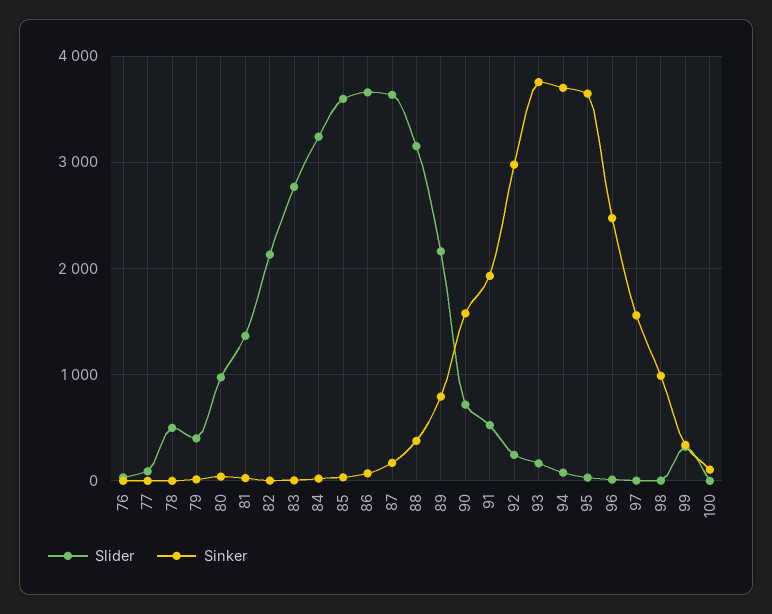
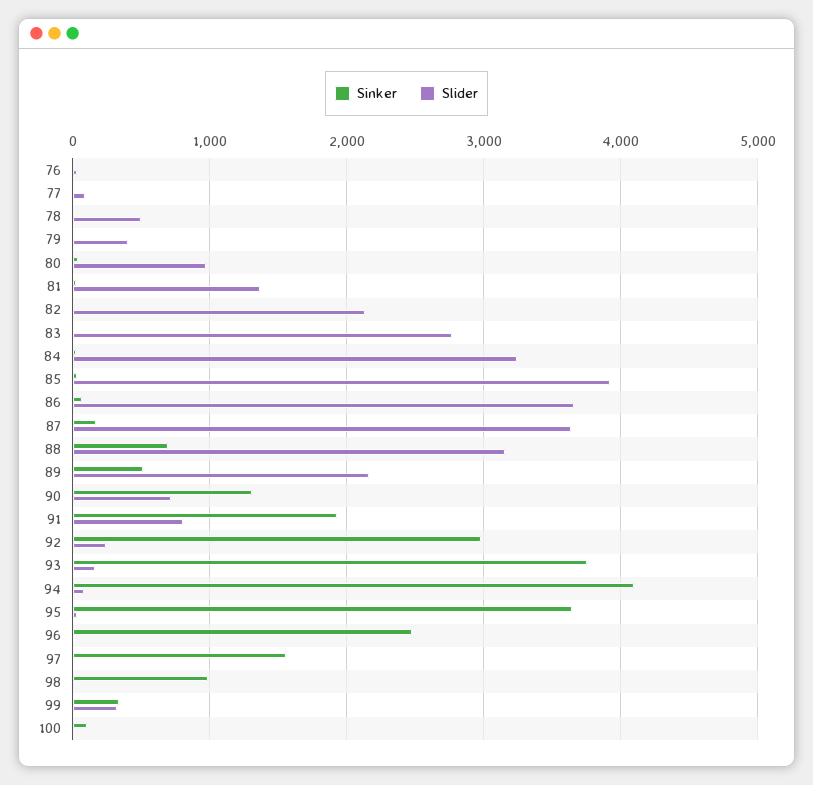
Slider, 85: 3600 -> 3900
Sinker, 88: 400 -> 700
Sinker, 89: 800 -> 500
Sinker, 90: 1600 -> 1300
Slider, 91: 500 -> 800
Sinker, 94: 3700 -> 4100

